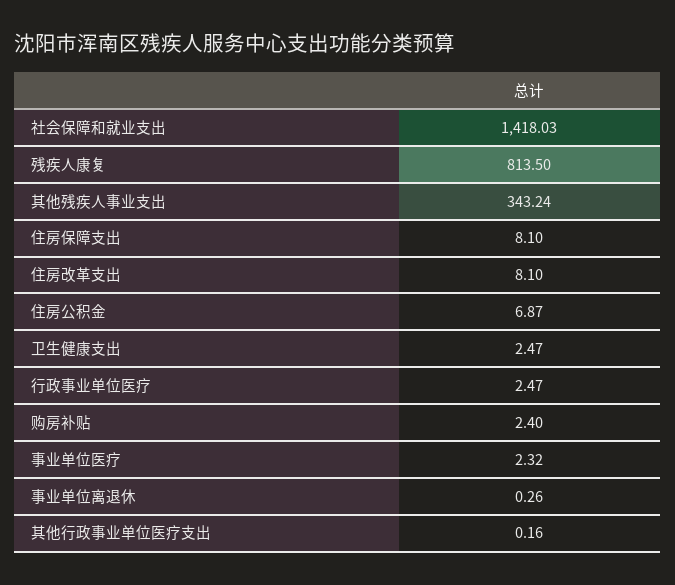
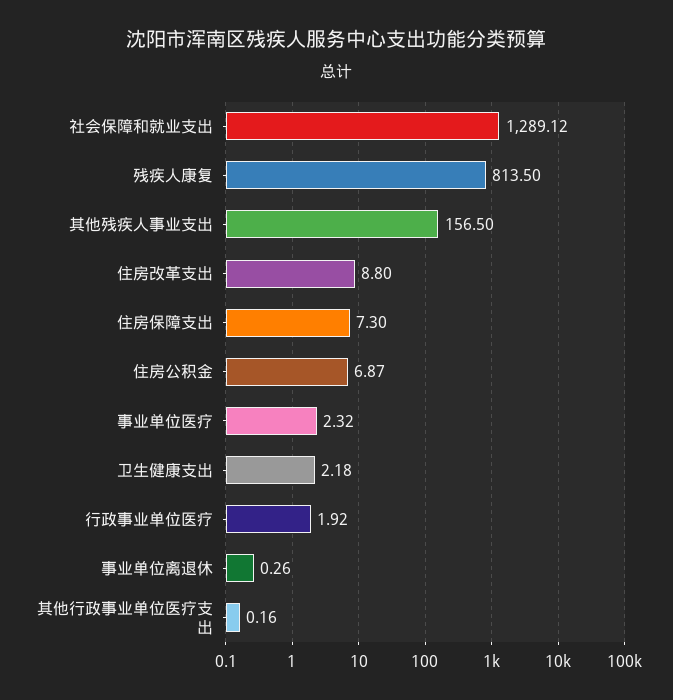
社会保障和就业支出: 1418.03 -> 1289.12
其他残疾人事业支出: 343.24 -> 156.5
住房保障支出: 8.1 -> 7.3
住房改革支出: 8.1 -> 8.8
卫生健康支出: 2.47 -> 2.18
行政事业单位医疗: 2.47 -> 1.92
购房补贴: 2.4 -> none

